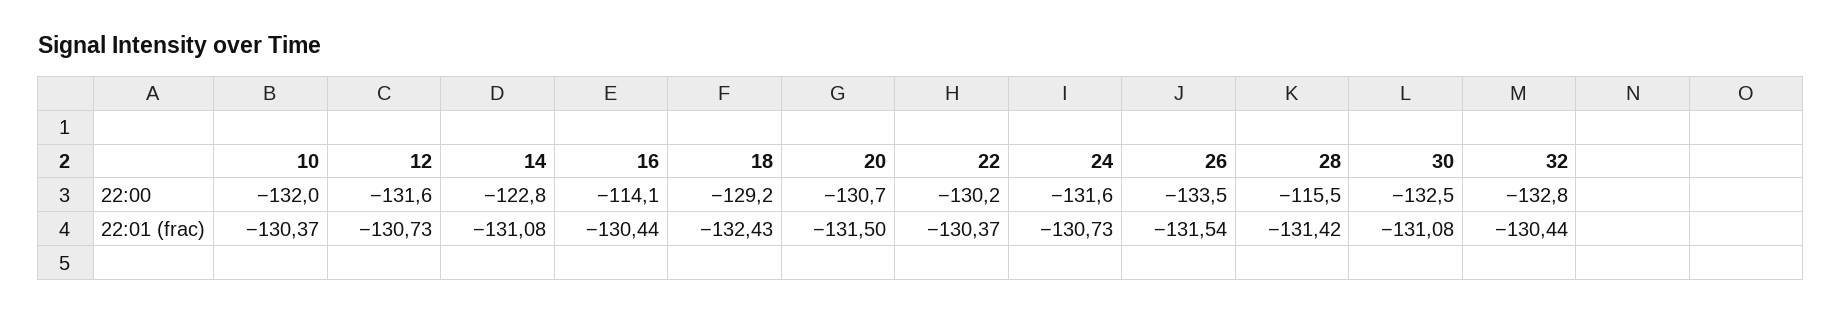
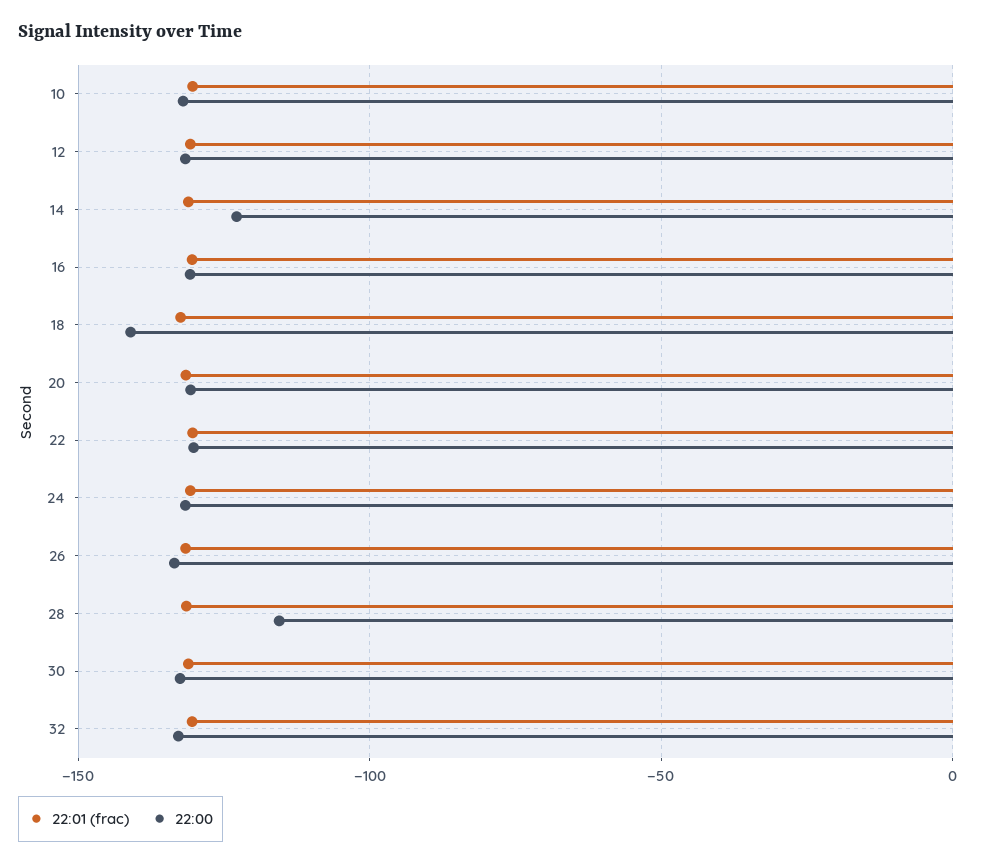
22:00, 16: -114.1 -> -130
22:00, 18: -129.2 -> -140

